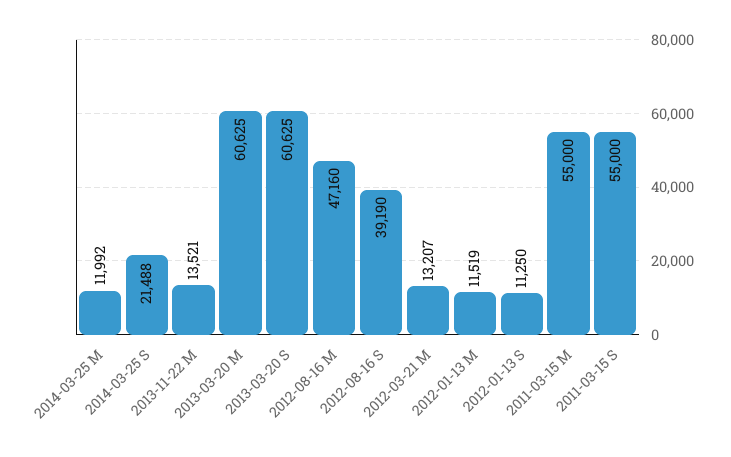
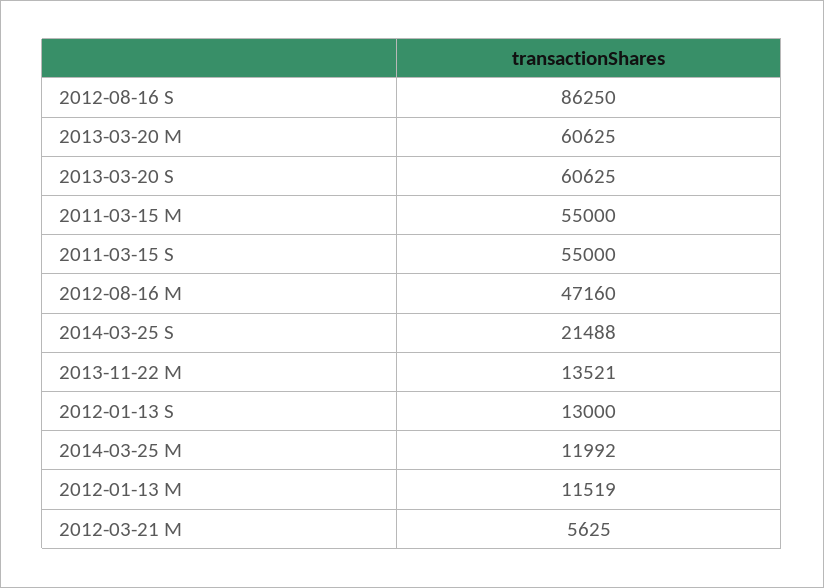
2012-08-16 S: 39190 -> 86250
2012-03-21 M: 13207 -> 5625
2012-01-13 S: 11250 -> 13000

